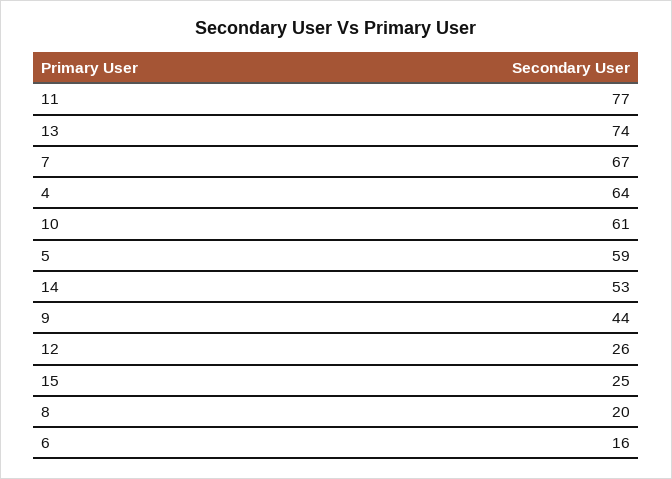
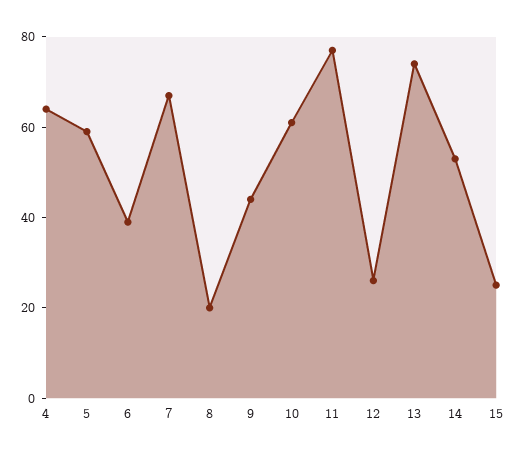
6: 16 -> 40

